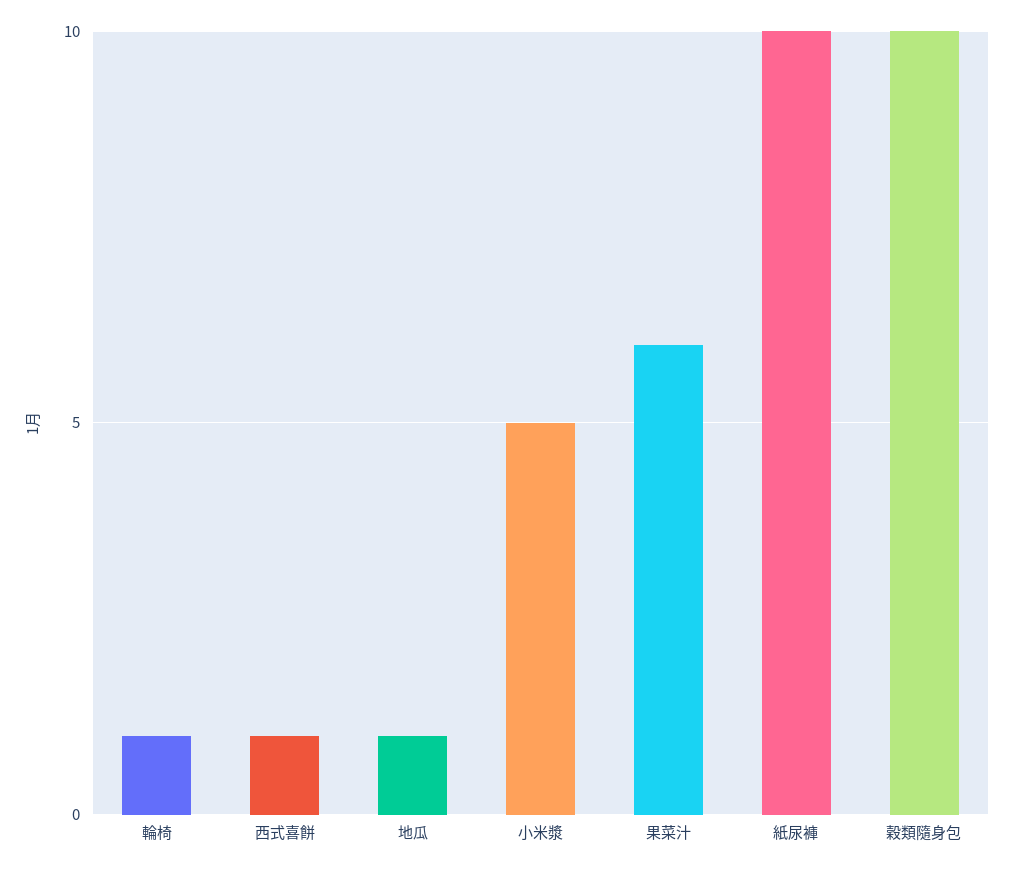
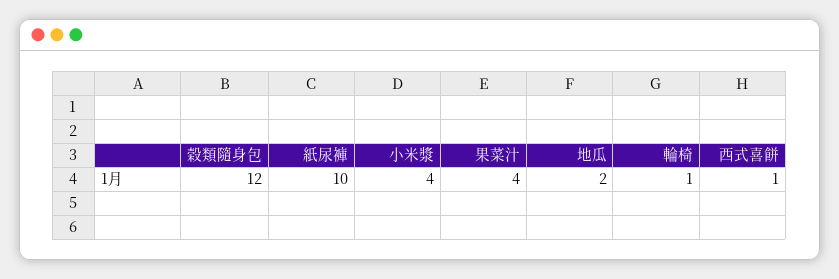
地瓜: 1 -> 2
小米漿: 5 -> 4
果菜汁: 6 -> 4
穀類隨身包: 10 -> 12

